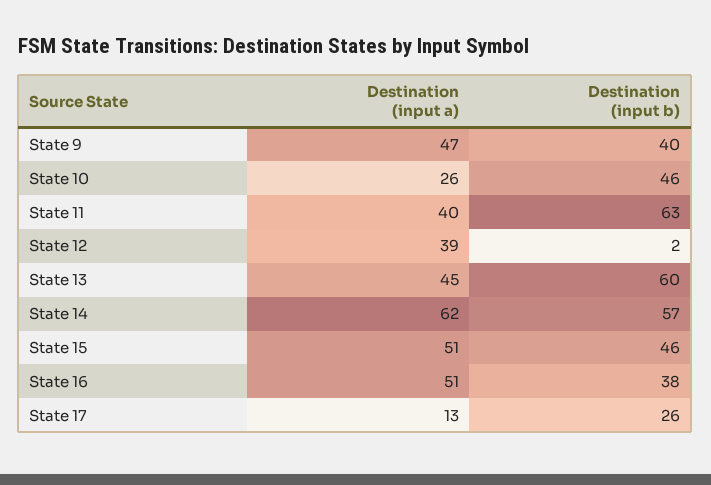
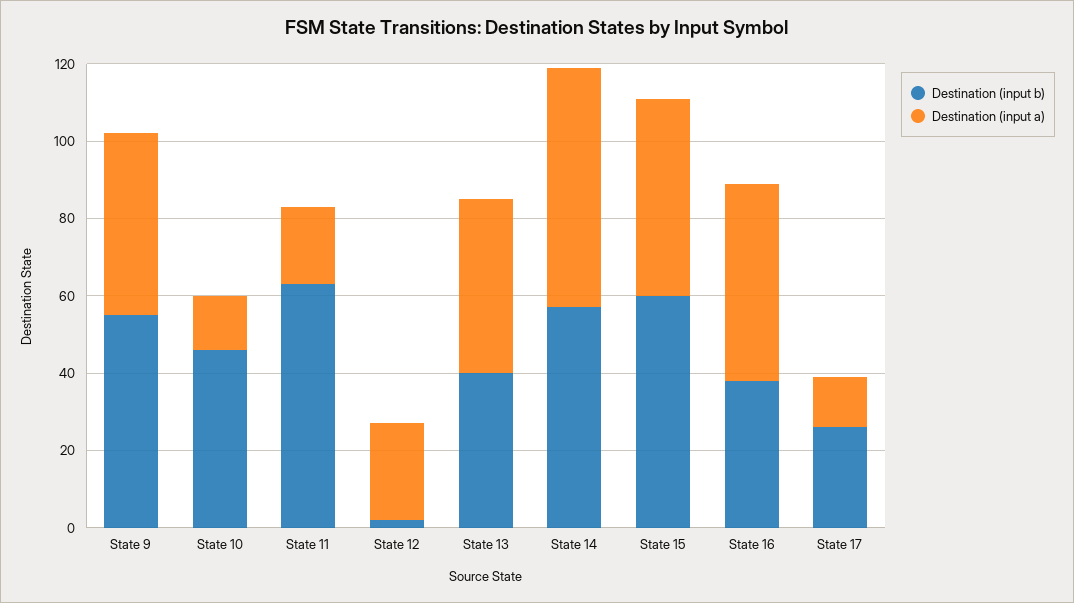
Destination (input b), State 9: 40 -> 55
Destination (input a), State 10: 26 -> 15
Destination (input a), State 11: 40 -> 20
Destination (input a), State 12: 39 -> 25
Destination (input b), State 13: 60 -> 40
Destination (input b), State 15: 46 -> 60

